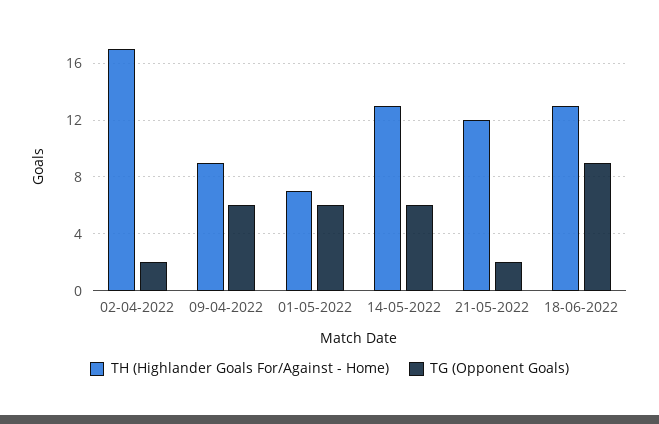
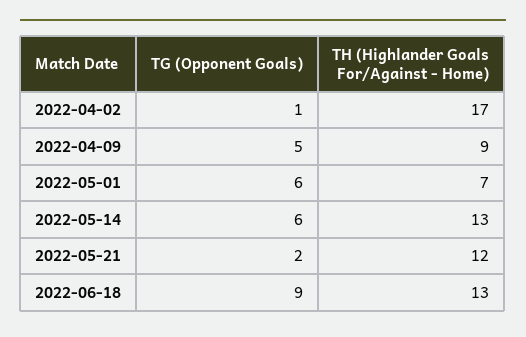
TG (Opponent Goals), 02-04-2022: 2 -> 1
TG (Opponent Goals), 09-04-2022: 6 -> 5

